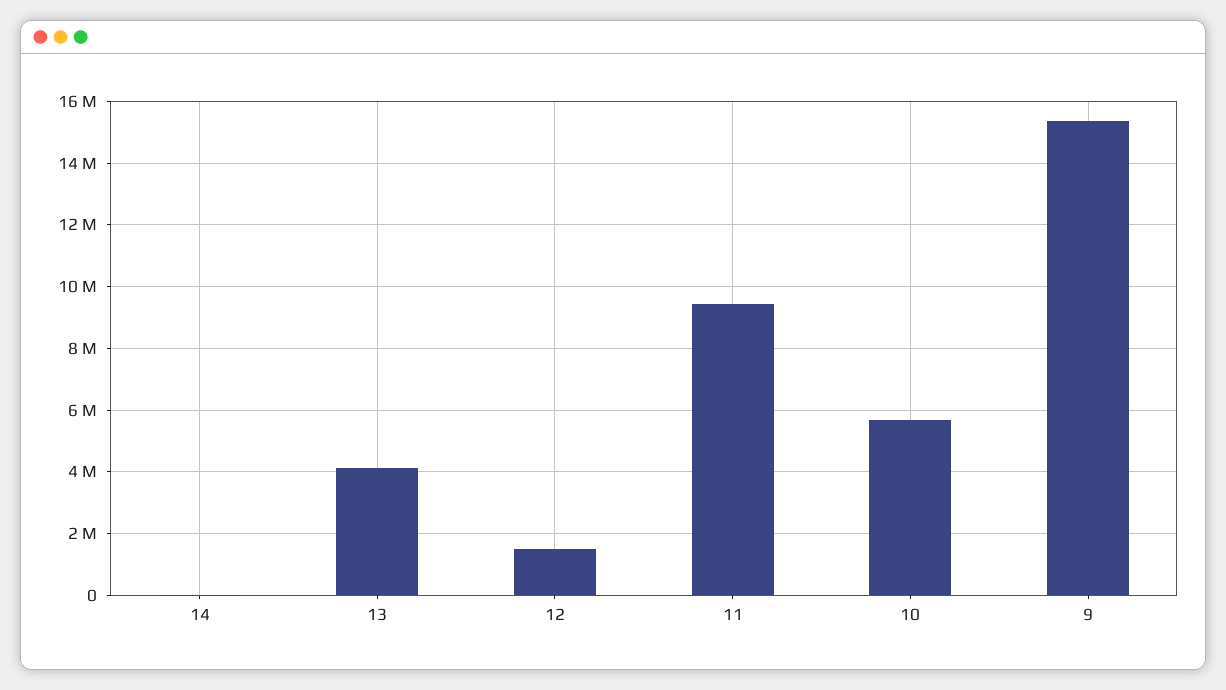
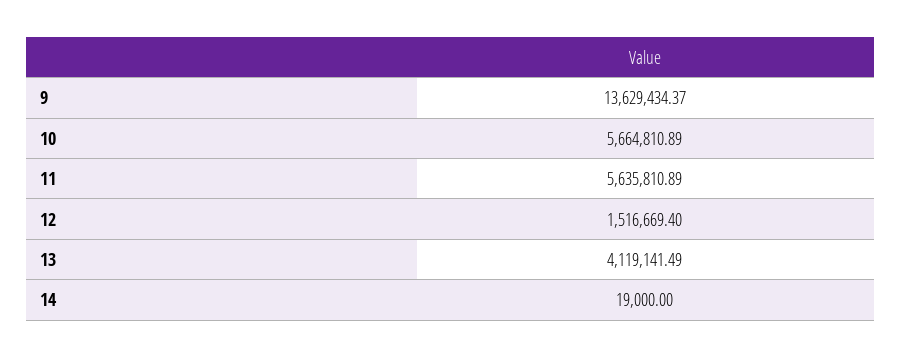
11: 9400000 -> 5635810.89
9: 15400000 -> 13629434.37

